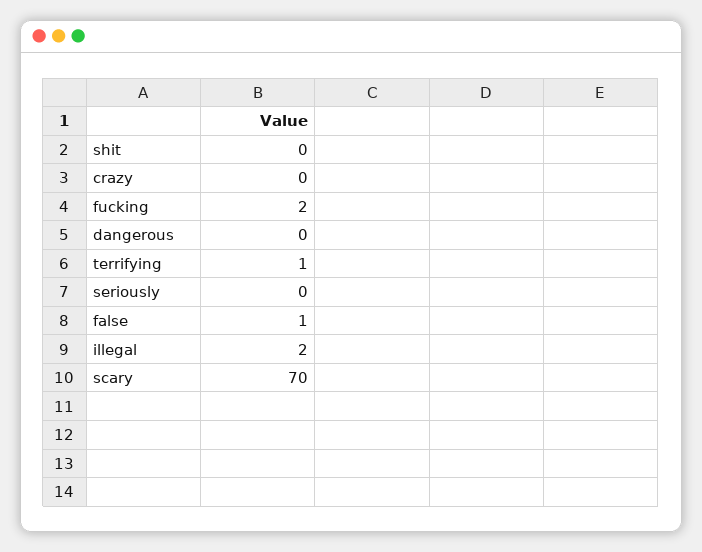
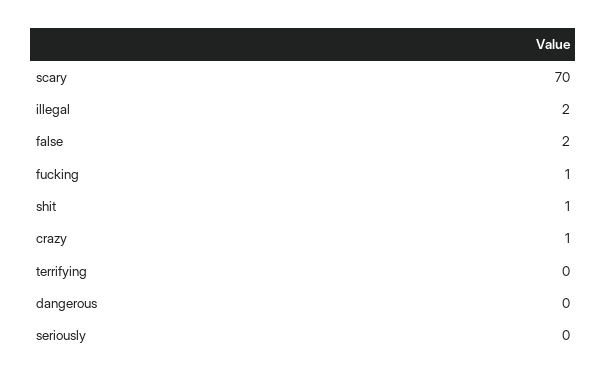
shit: 0 -> 1
crazy: 0 -> 1
fucking: 2 -> 1
terrifying: 1 -> 0
false: 1 -> 2

